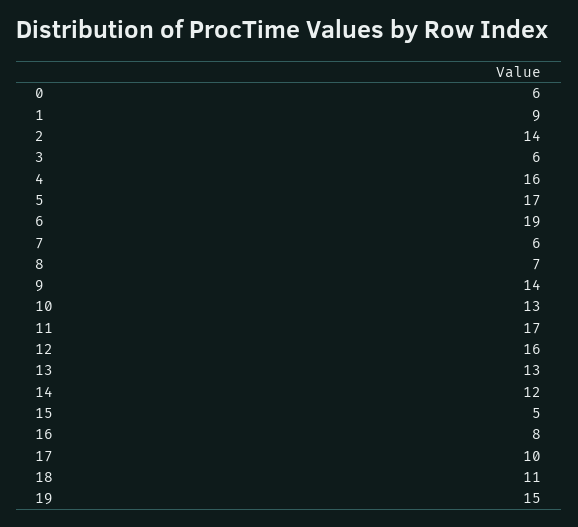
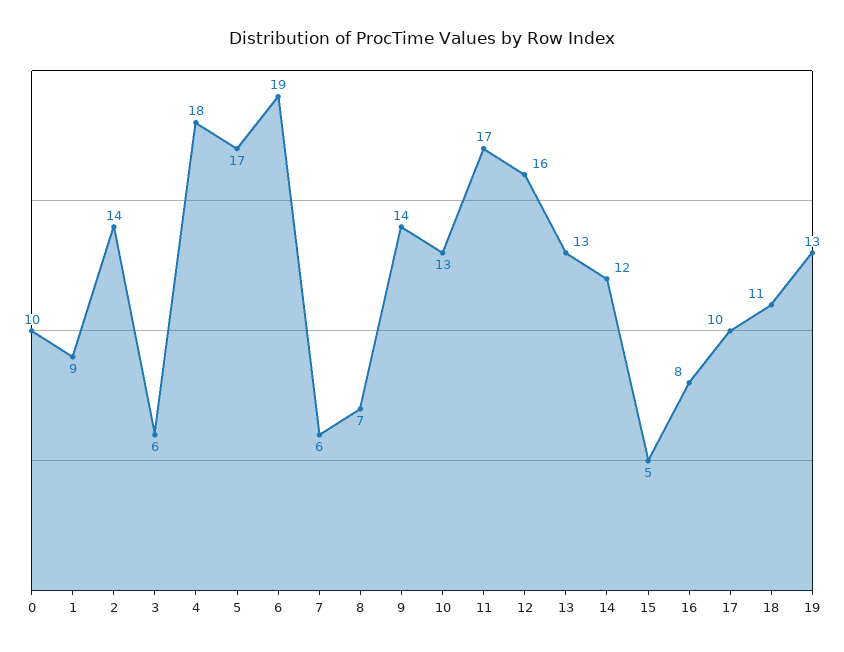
0: 6 -> 10
4: 16 -> 18
19: 15 -> 13

